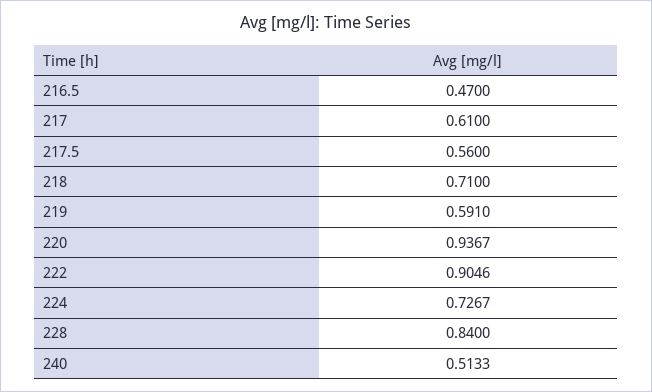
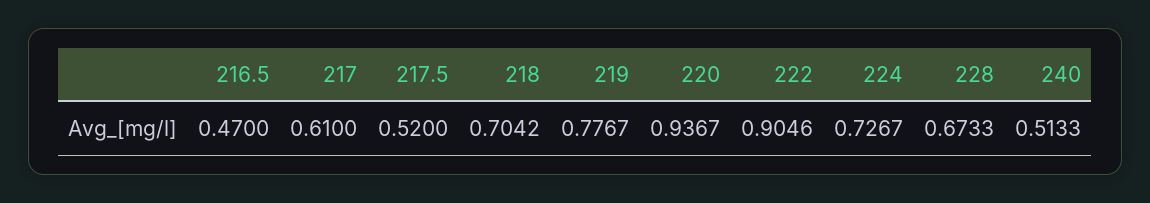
217.5: 0.56 -> 0.52
218: 0.71 -> 0.7042
219: 0.591 -> 0.7767
228: 0.84 -> 0.6733

